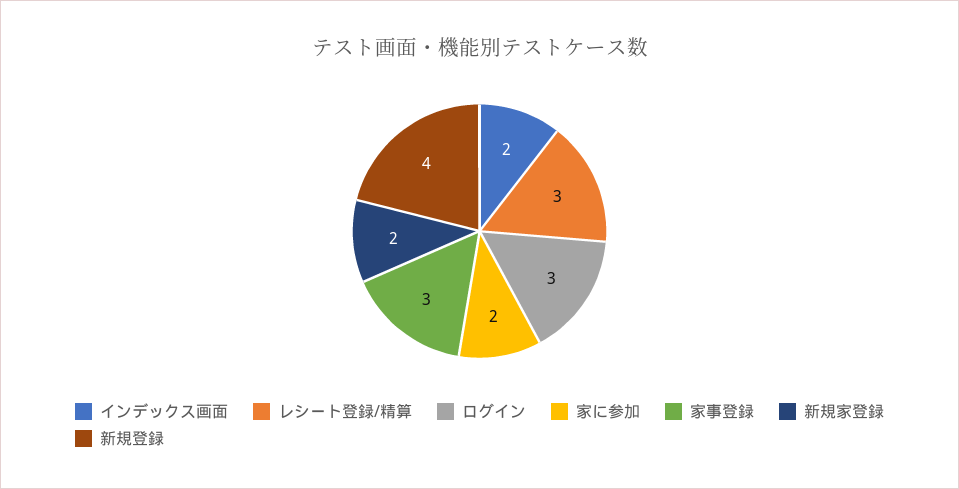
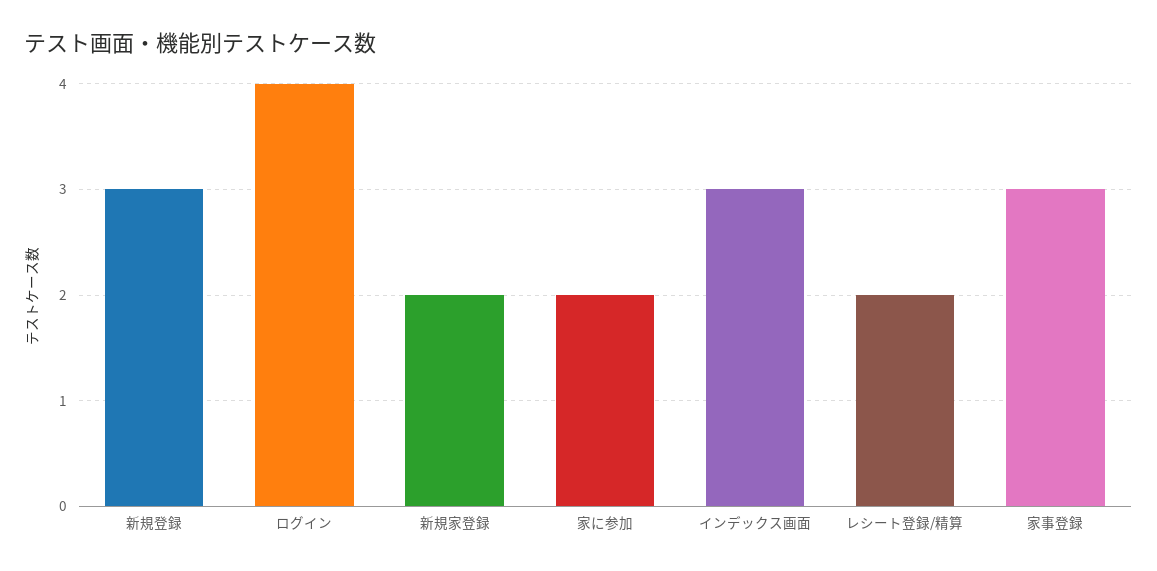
インデックス画面: 2 -> 3
レシート登録/精算: 3 -> 2
ログイン: 3 -> 4
新規登録: 4 -> 3

